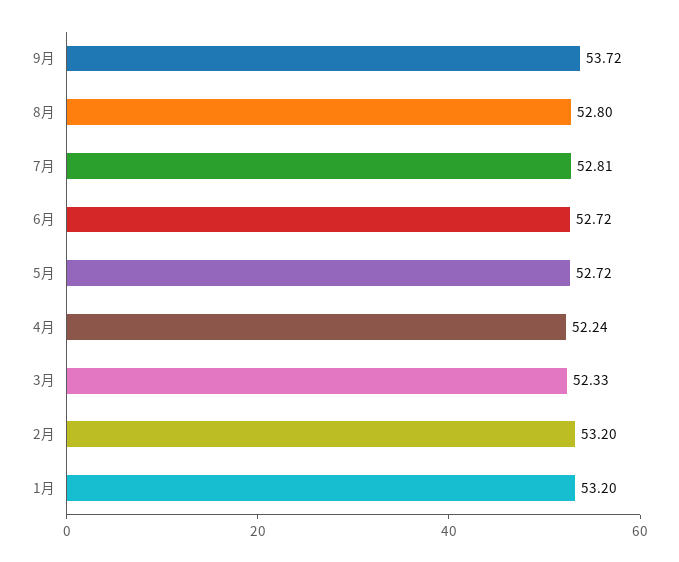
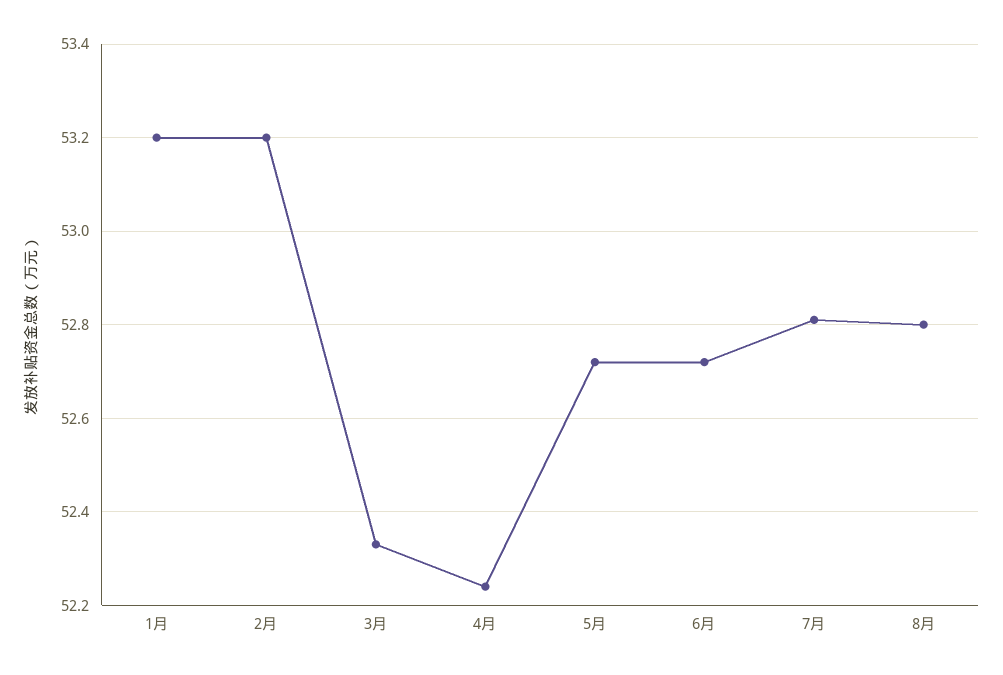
9月: 53.72 -> none

